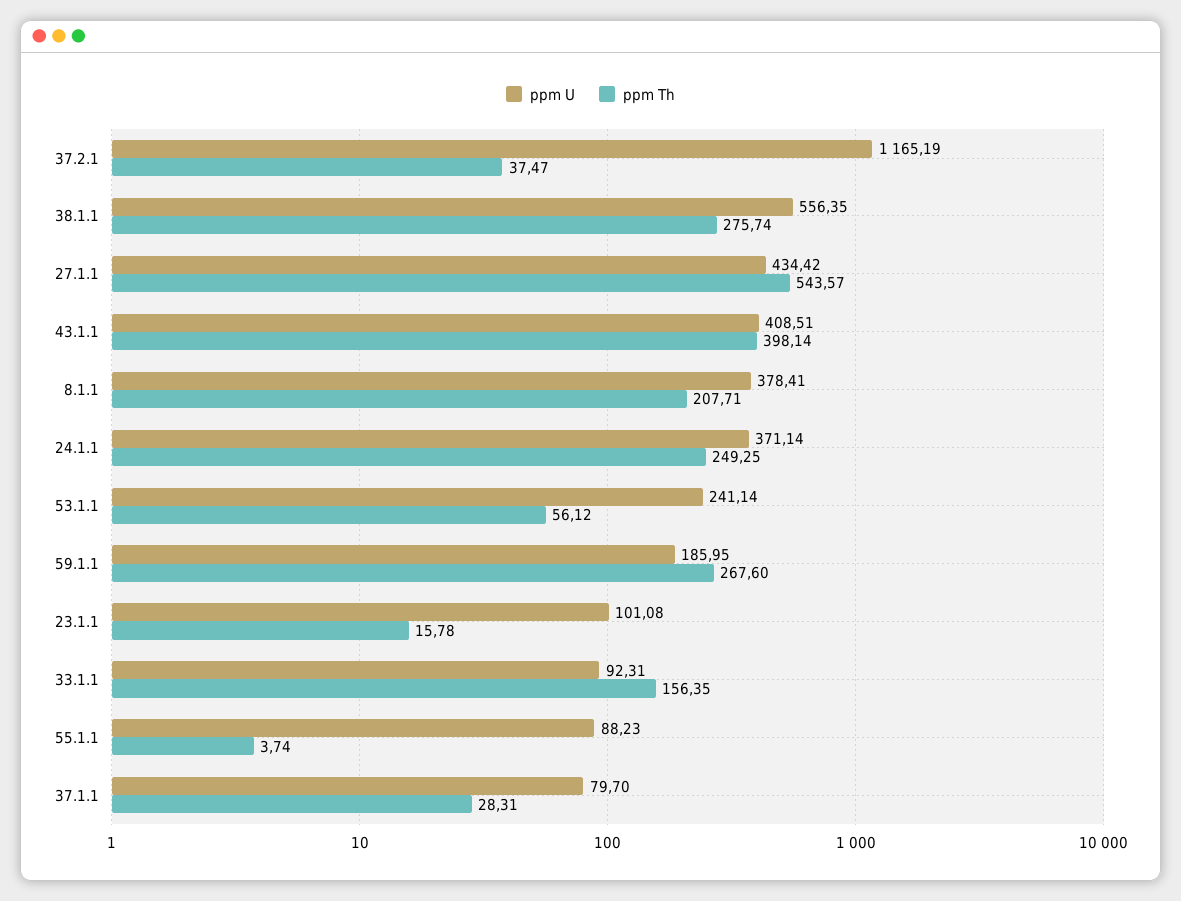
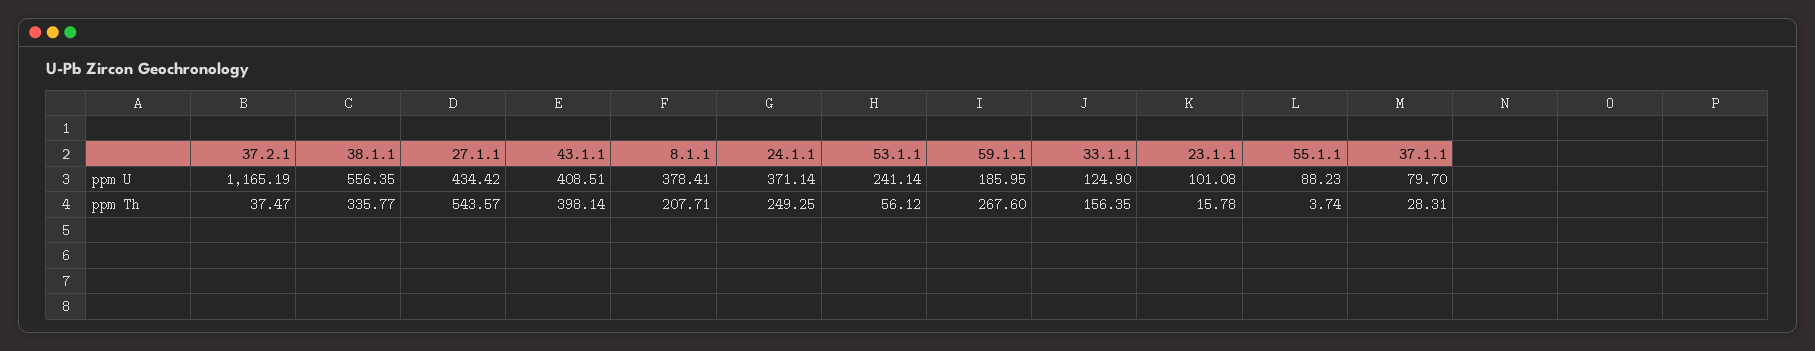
ppm Th, 38.1.1: 275.74 -> 335.77
ppm U, 33.1.1: 92.31 -> 124.9

